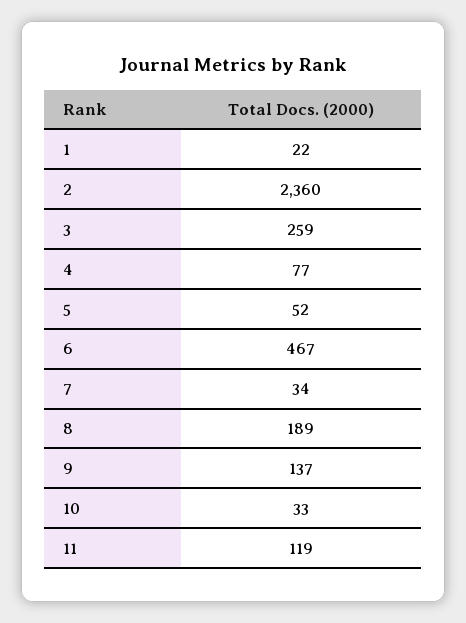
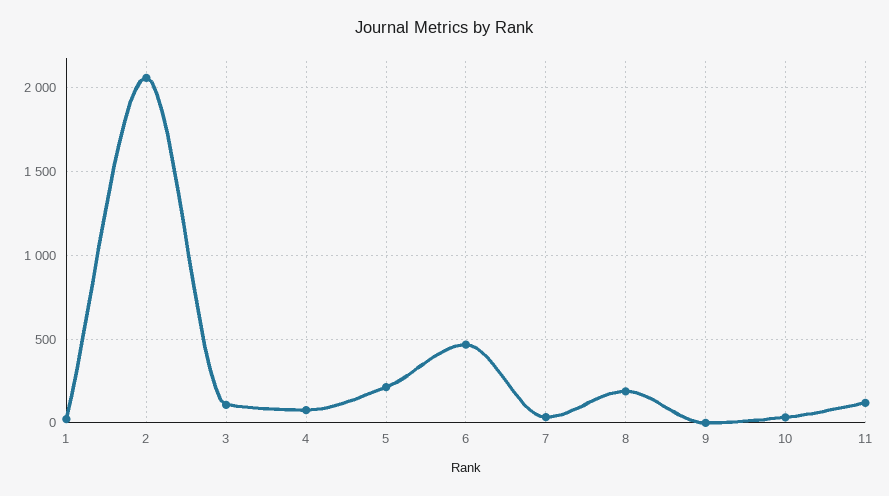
2: 2360 -> 2050
3: 259 -> 100
5: 52 -> 200
9: 137 -> 0

